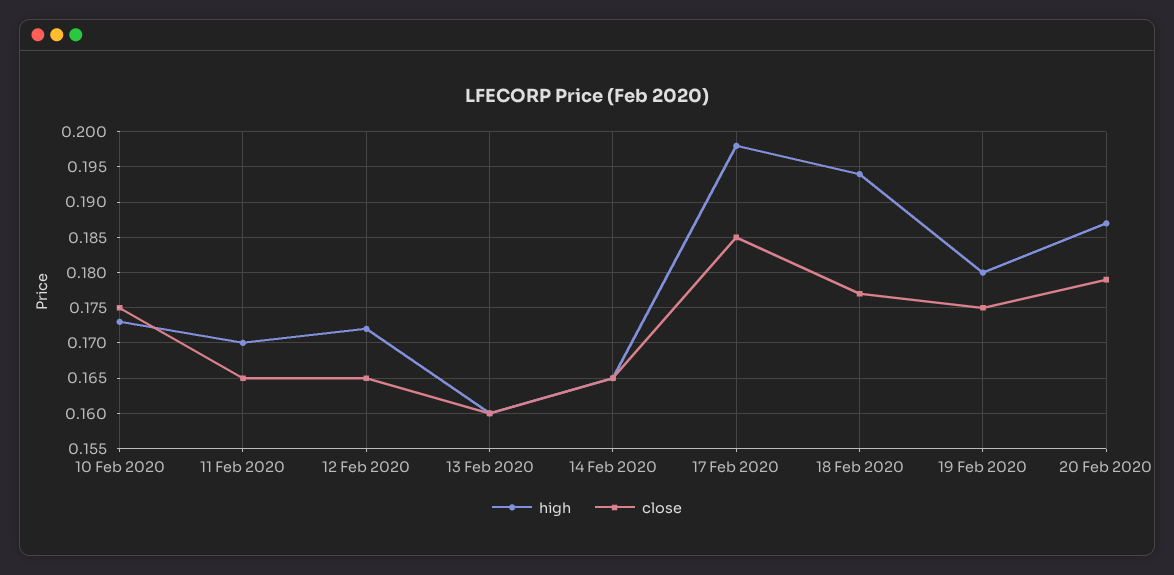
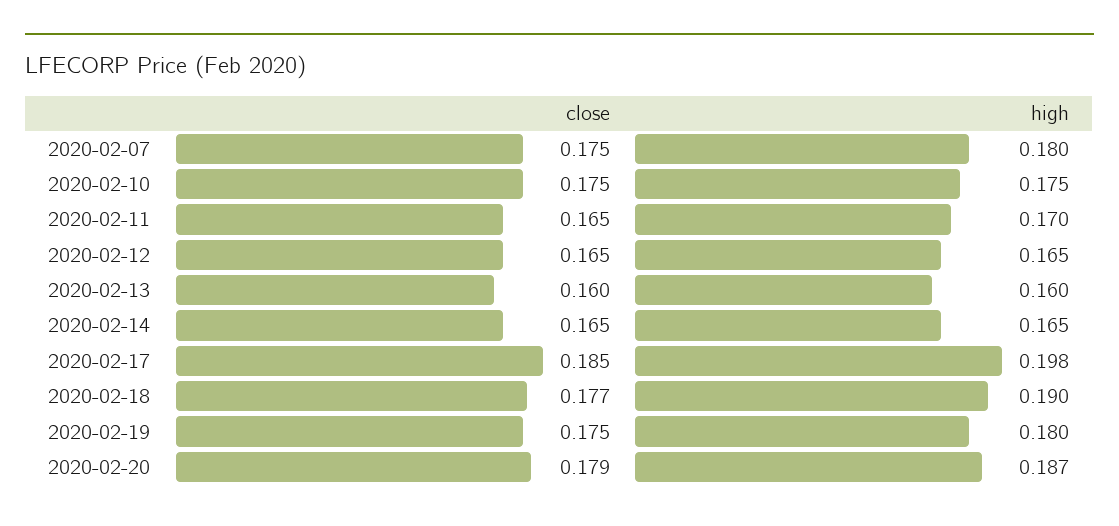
high, 10 Feb 2020: 0.173 -> 0.175
high, 12 Feb 2020: 0.172 -> 0.165
high, 18 Feb 2020: 0.194 -> 0.19
close, 2020-02-07: none -> 0.175
high, 2020-02-07: none -> 0.18

